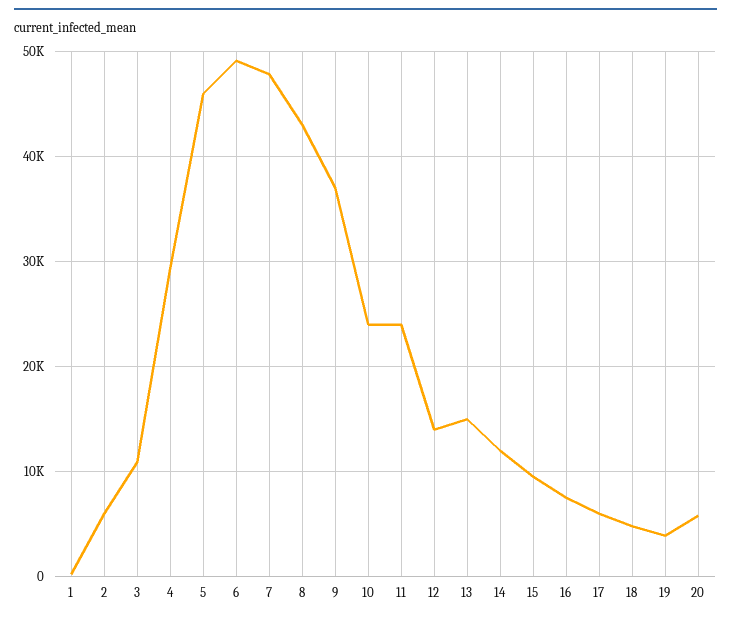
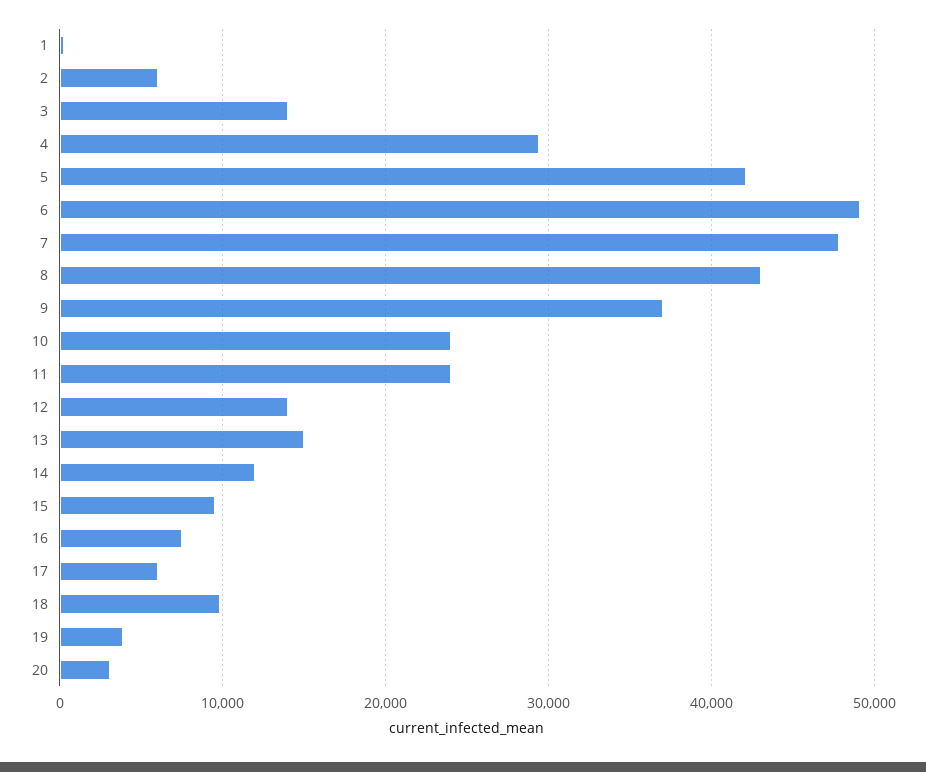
3: 11000 -> 14000
5: 46000 -> 42000
18: 5000 -> 10000
20: 6000 -> 3000

